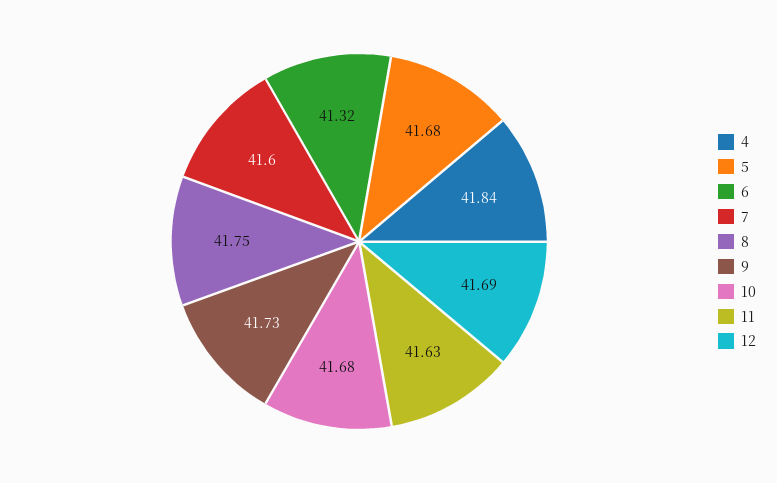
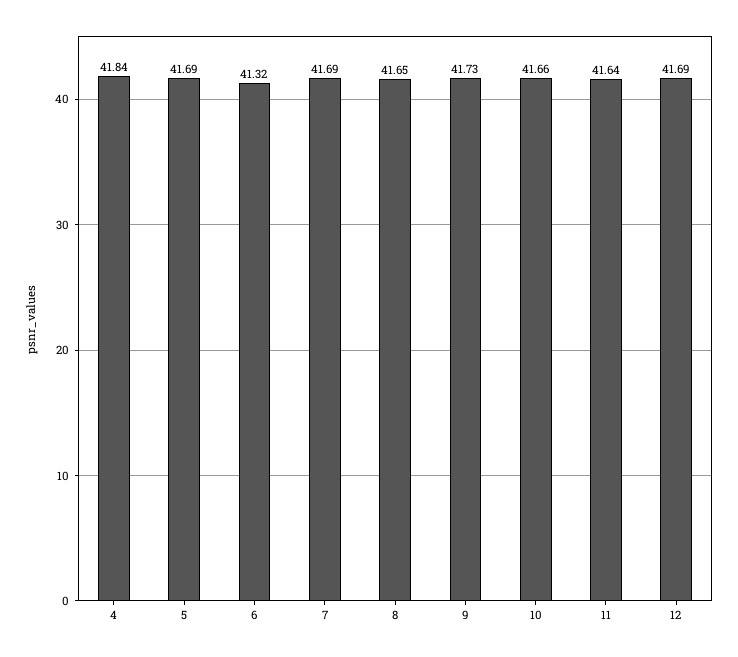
5: 41.68 -> 41.69
7: 41.6 -> 41.69
8: 41.75 -> 41.65
10: 41.68 -> 41.66
11: 41.63 -> 41.64

